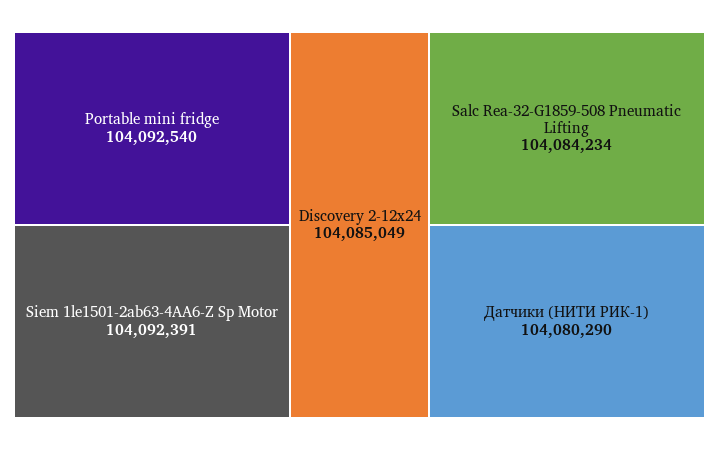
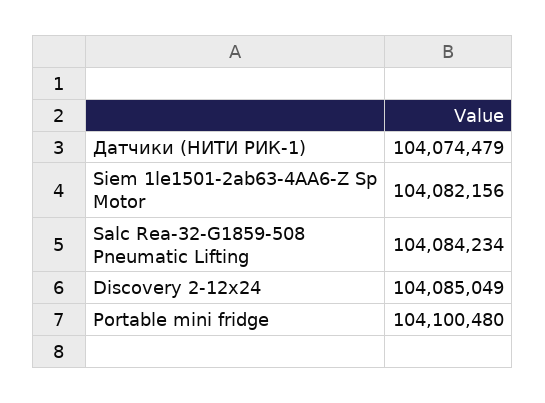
Portable mini fridge: 104092540 -> 104100480
Siem 1le1501-2ab63-4AA6-Z Sp Motor: 104092391 -> 104082156
Датчики (НИТИ РИК-1): 104080290 -> 104074479

